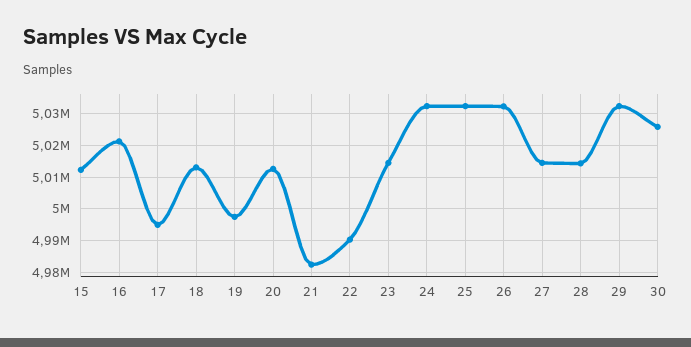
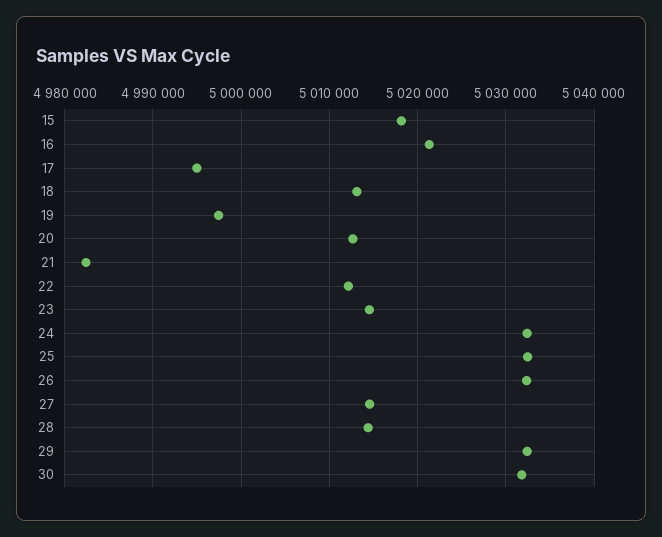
15: 5012000 -> 5018000
22: 4990000 -> 5012000
30: 5026000 -> 5032000

